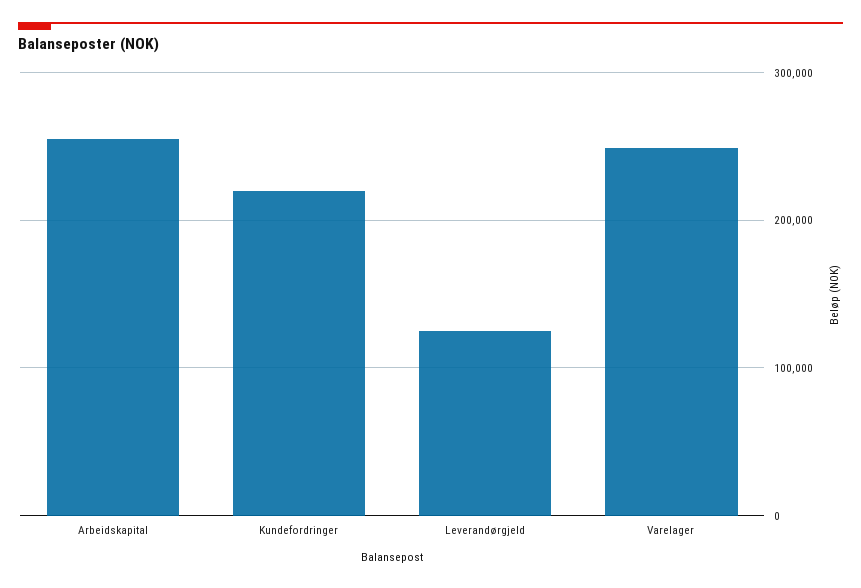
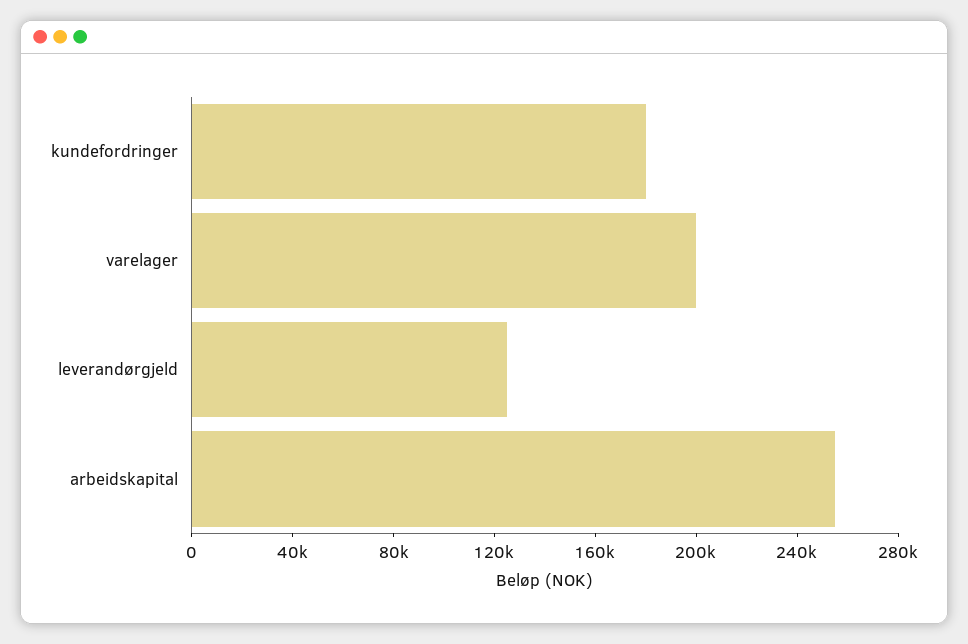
Kundefordringer: 220000 -> 180000
Varelager: 250000 -> 200000

